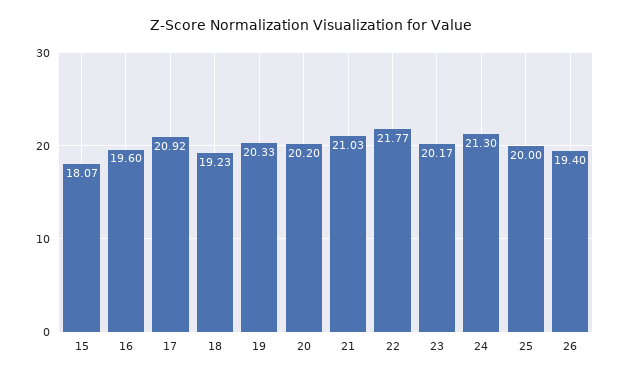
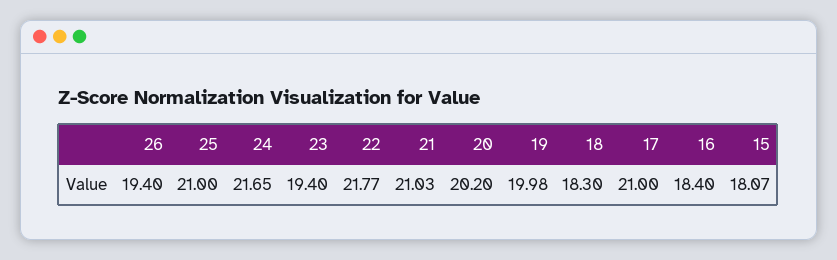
16: 19.6 -> 18.4
17: 20.92 -> 21
18: 19.23 -> 18.3
19: 20.33 -> 19.98
23: 20.17 -> 19.4
24: 21.3 -> 21.65
25: 20 -> 21

